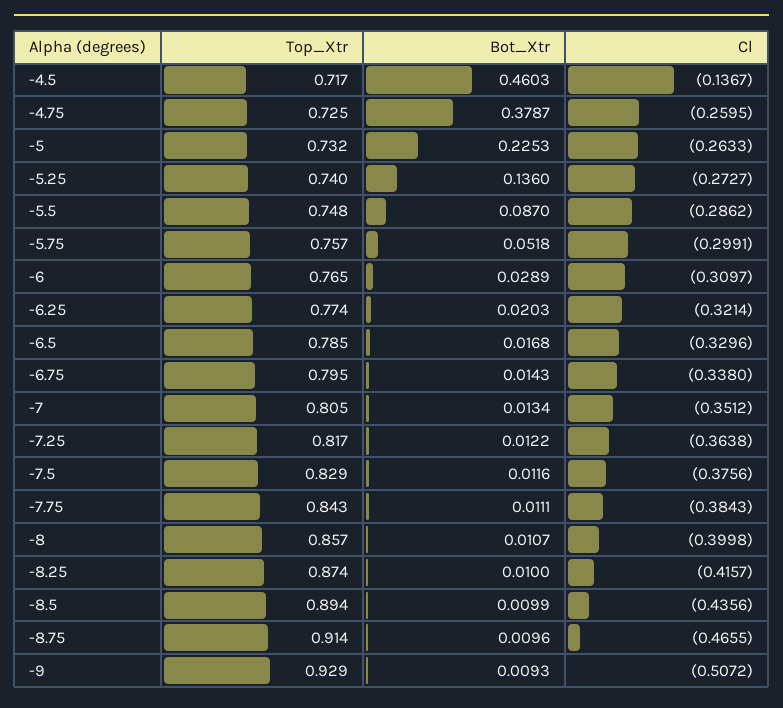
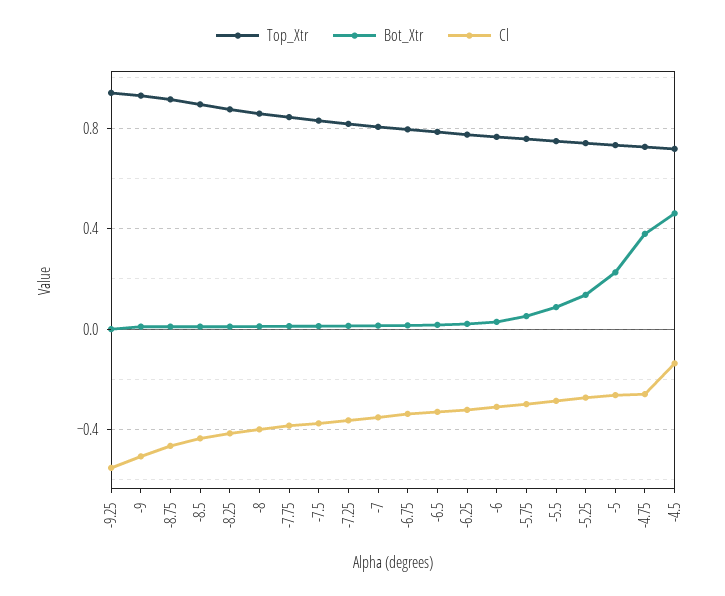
Top_Xtr, -9.25: none -> 0.95
Bot_Xtr, -9.25: none -> 0
Cl, -9.25: none -> -0.55

